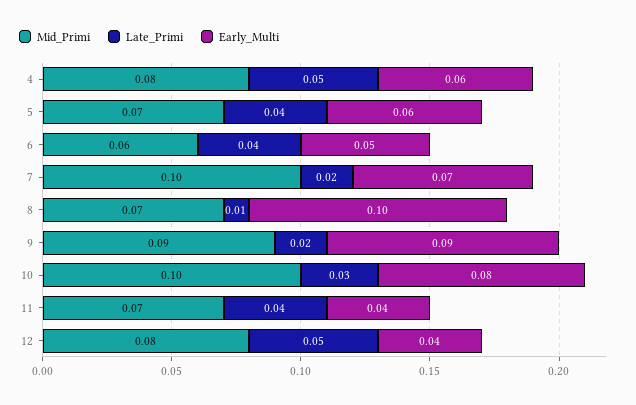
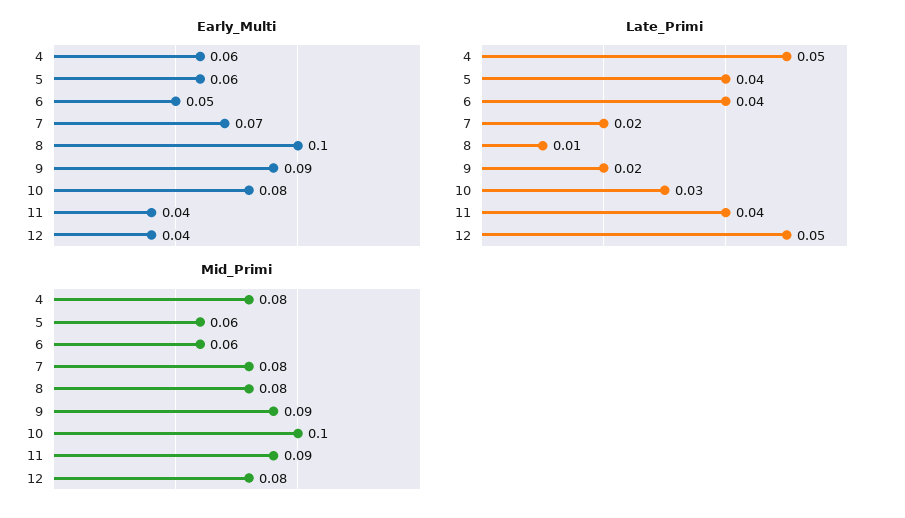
Mid_Primi, 5: 0.07 -> 0.06
Mid_Primi, 7: 0.1 -> 0.08
Mid_Primi, 8: 0.07 -> 0.08
Mid_Primi, 11: 0.07 -> 0.09

